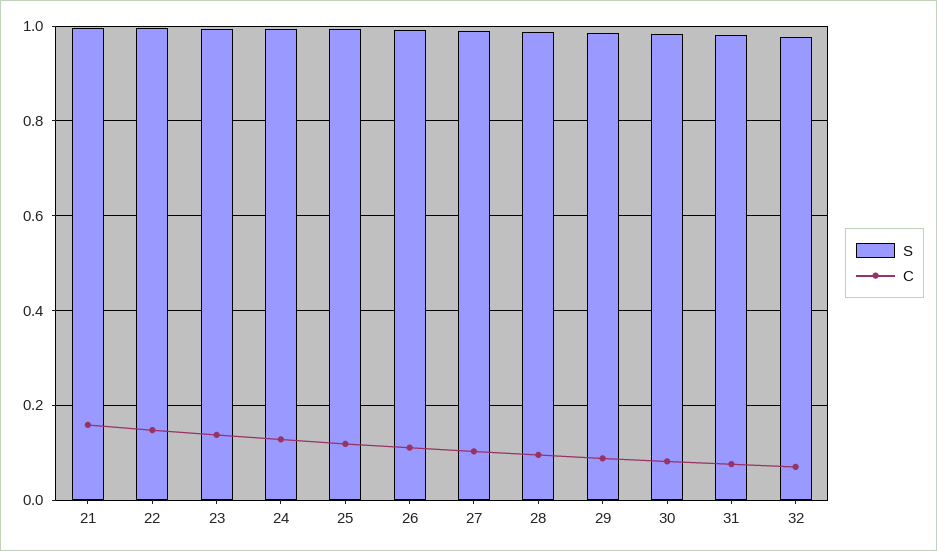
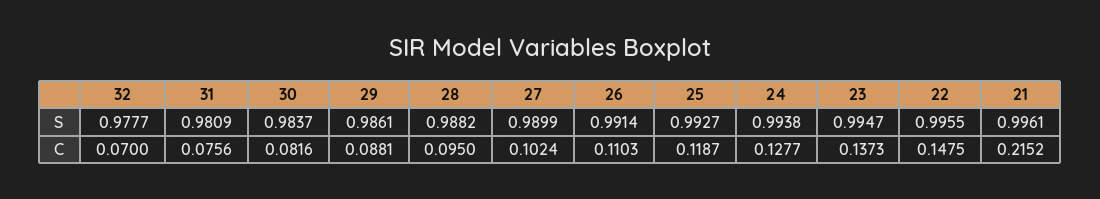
C, 21: 0.16 -> 0.2152

